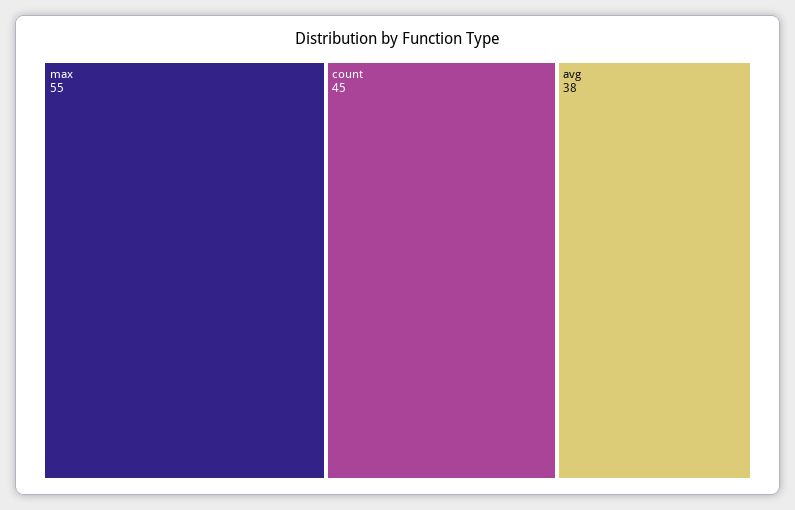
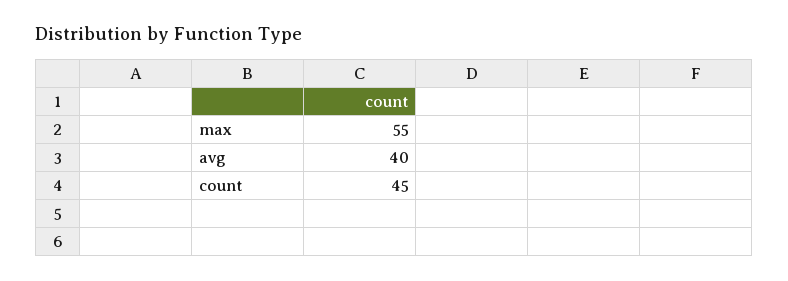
avg: 38 -> 40

